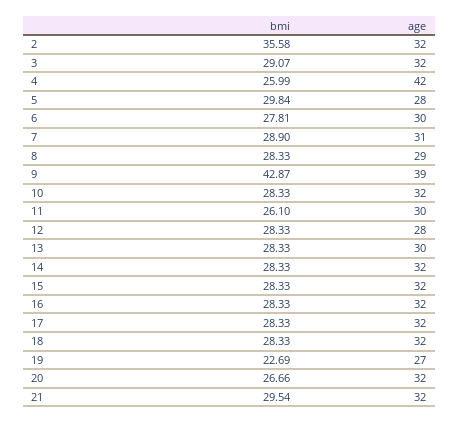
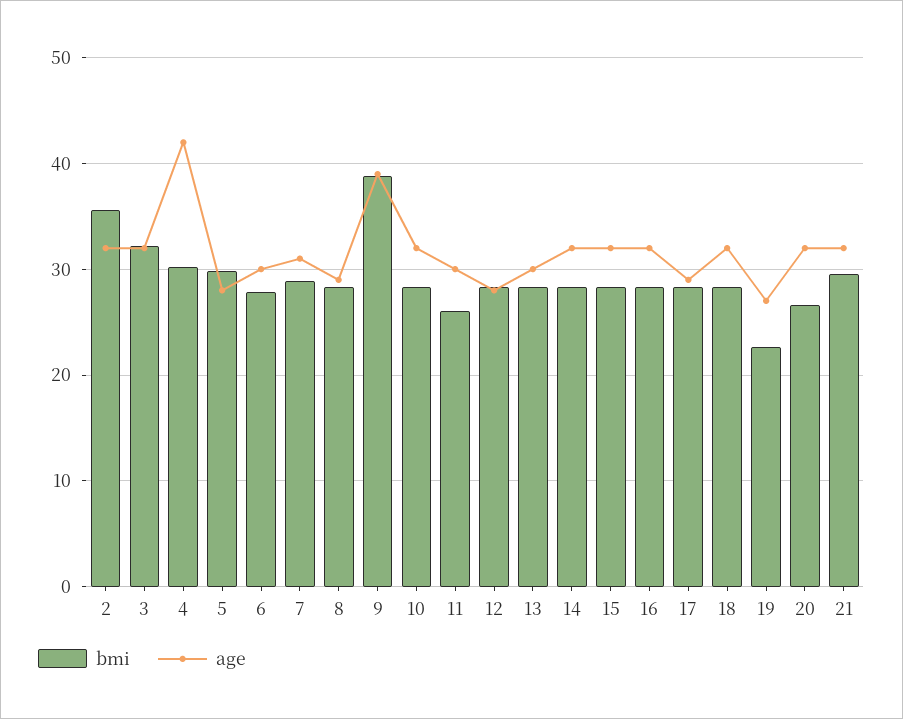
bmi, 3: 29.07 -> 32
bmi, 4: 25.99 -> 30
bmi, 9: 42.87 -> 39
age, 17: 32 -> 29

